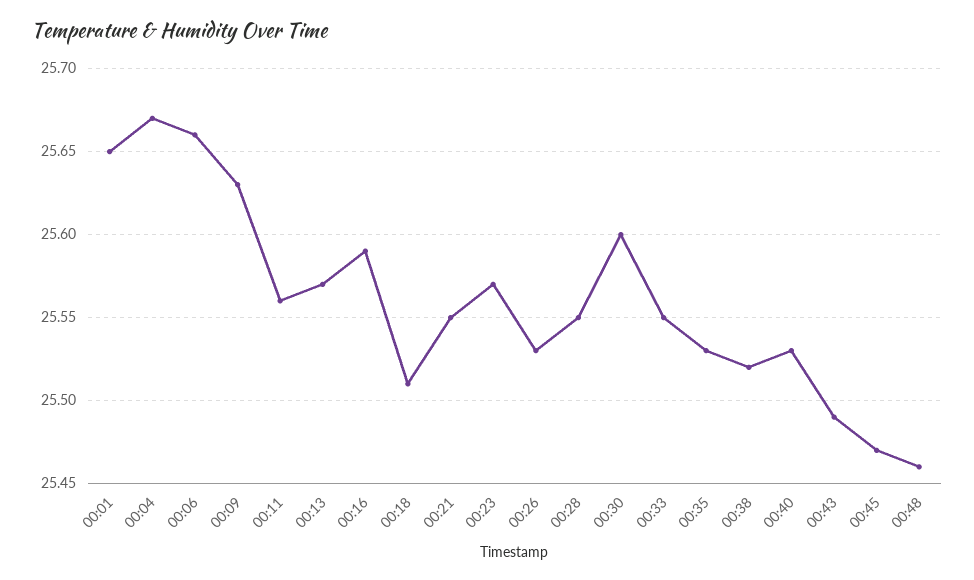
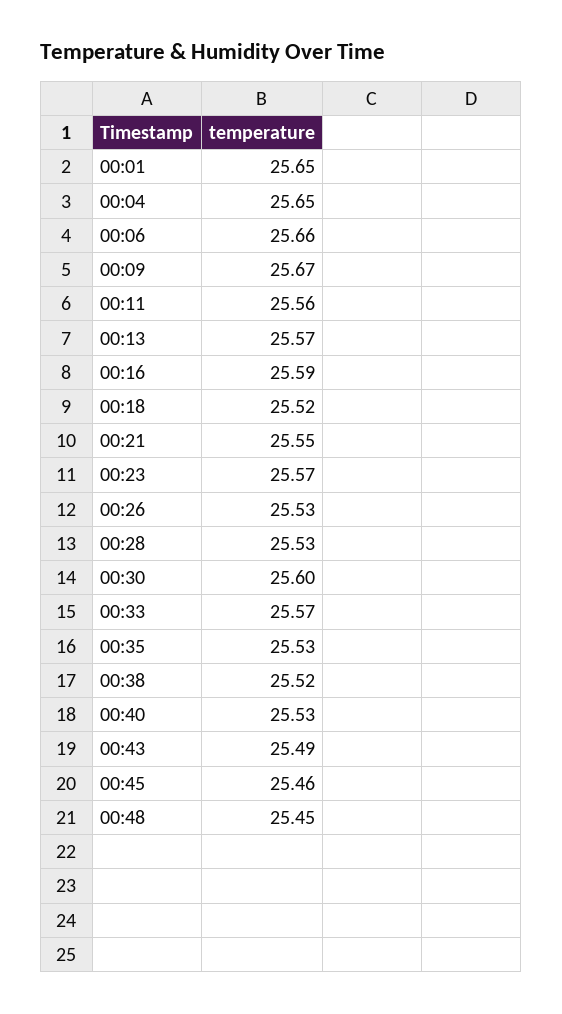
00:04: 25.67 -> 25.65
00:09: 25.63 -> 25.67
00:18: 25.51 -> 25.52
00:28: 25.55 -> 25.53
00:33: 25.55 -> 25.57
00:45: 25.47 -> 25.46
00:48: 25.46 -> 25.45

